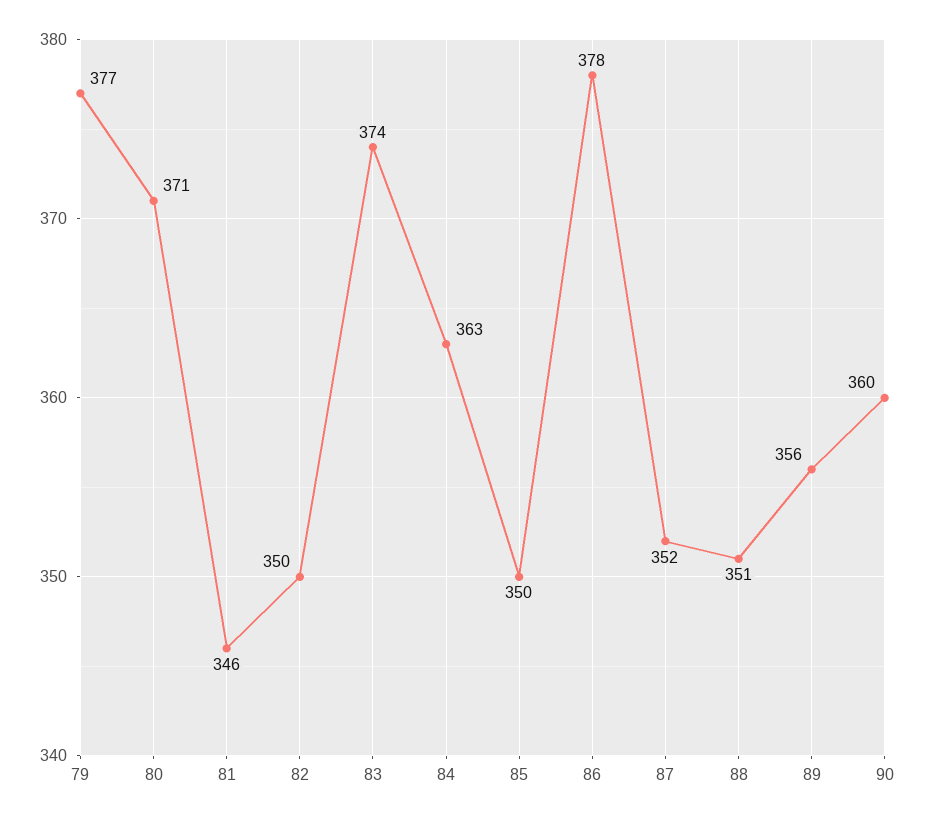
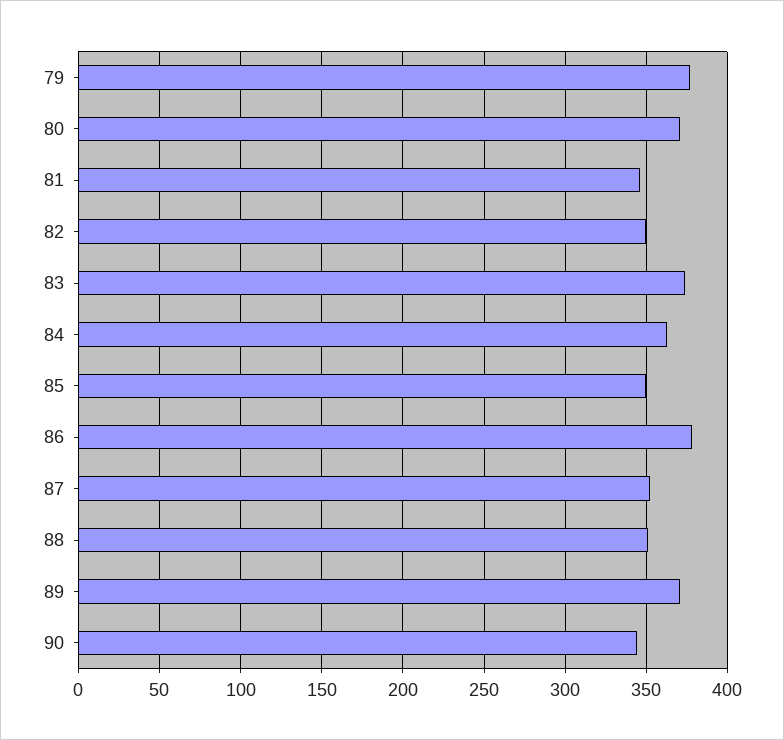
89: 356 -> 370
90: 360 -> 345

